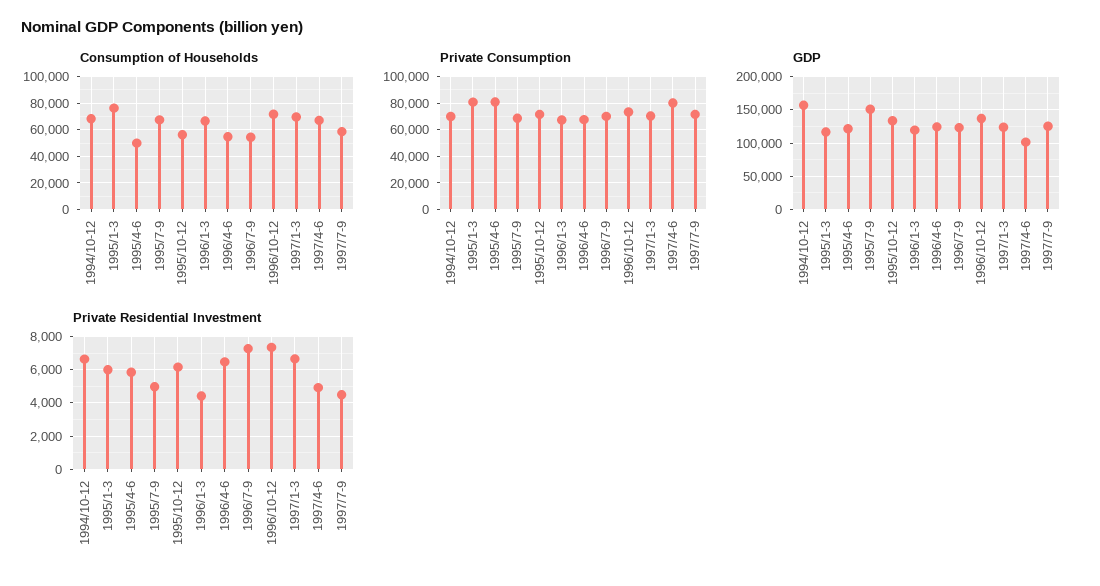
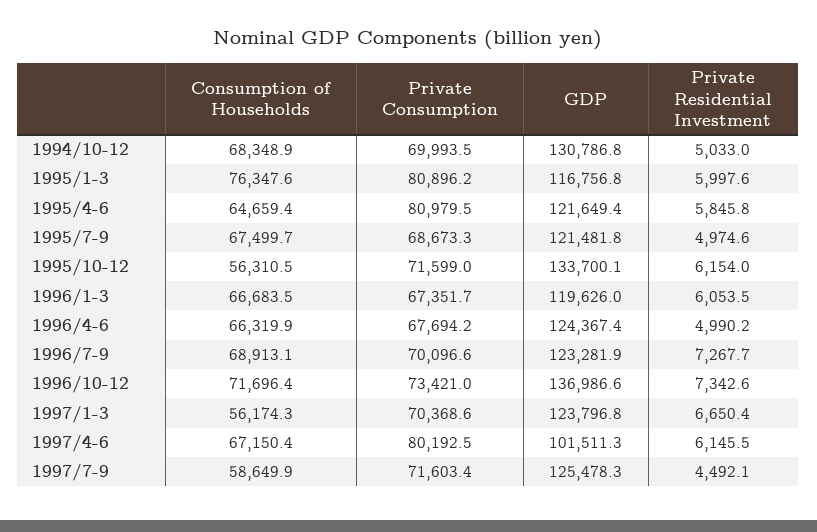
Consumption of Households, 1995/4-6: 50000 -> 64659.4
Consumption of Households, 1996/4-6: 55000 -> 66319.9
Consumption of Households, 1996/7-9: 55000 -> 68913.1
Consumption of Households, 1997/1-3: 70000 -> 56174.3
GDP, 1994/10-12: 160000 -> 130786.8
GDP, 1995/7-9: 150000 -> 121481.8
Private Residential Investment, 1994/10-12: 6500 -> 5033
Private Residential Investment, 1996/1-3: 4500 -> 6053.5
Private Residential Investment, 1996/4-6: 6500 -> 4990.2
Private Residential Investment, 1997/4-6: 5000 -> 6145.5

